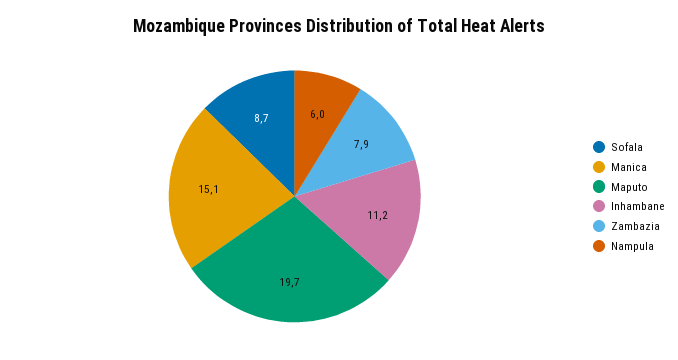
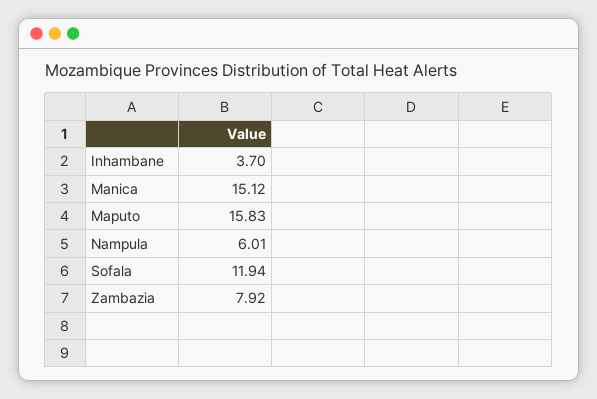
Sofala: 8.7 -> 11.94
Maputo: 19.7 -> 15.83
Inhambane: 11.2 -> 3.7

